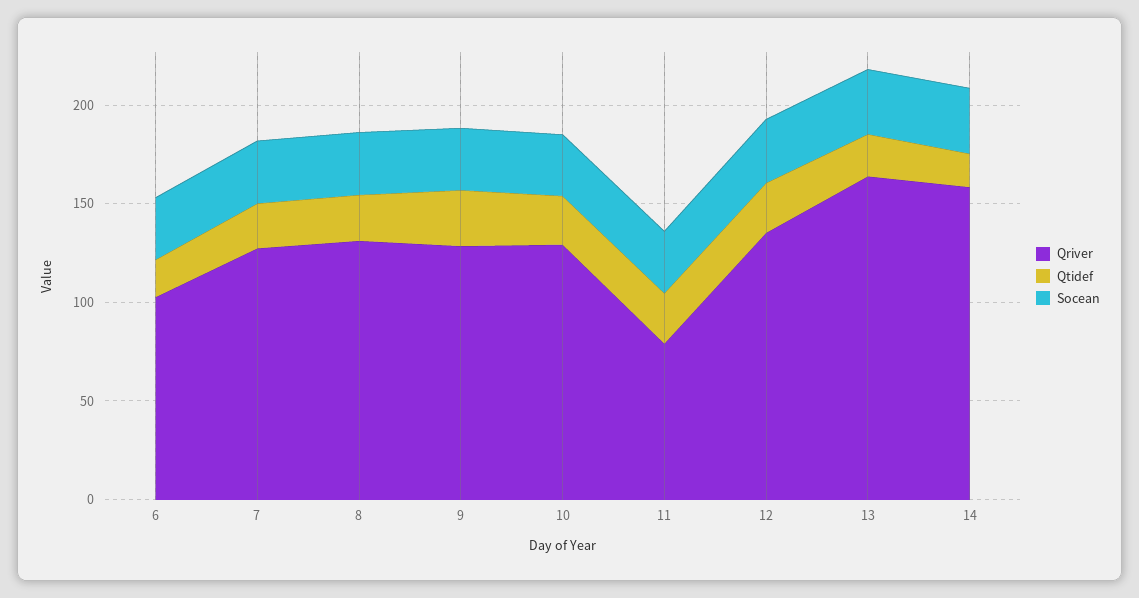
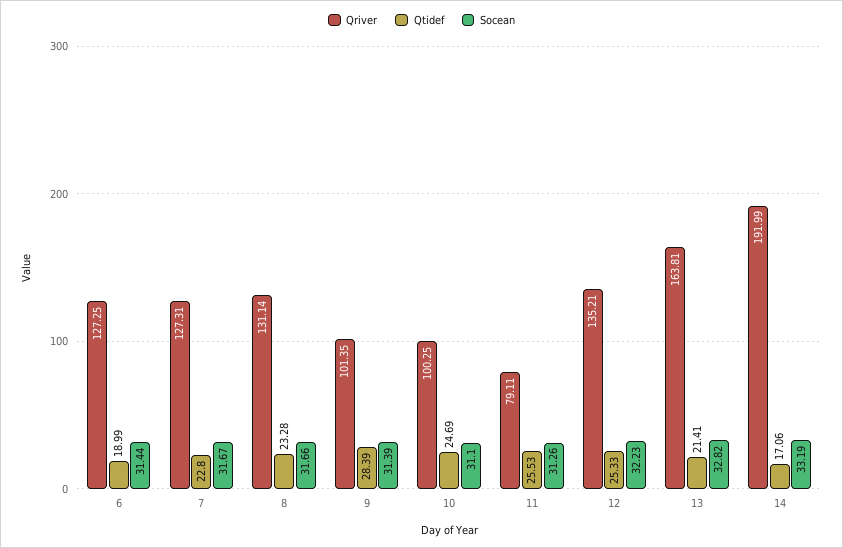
Qriver, 6: 100 -> 127.25
Qriver, 9: 130 -> 101.35
Qriver, 10: 130 -> 100.25
Qriver, 14: 160 -> 191.99

